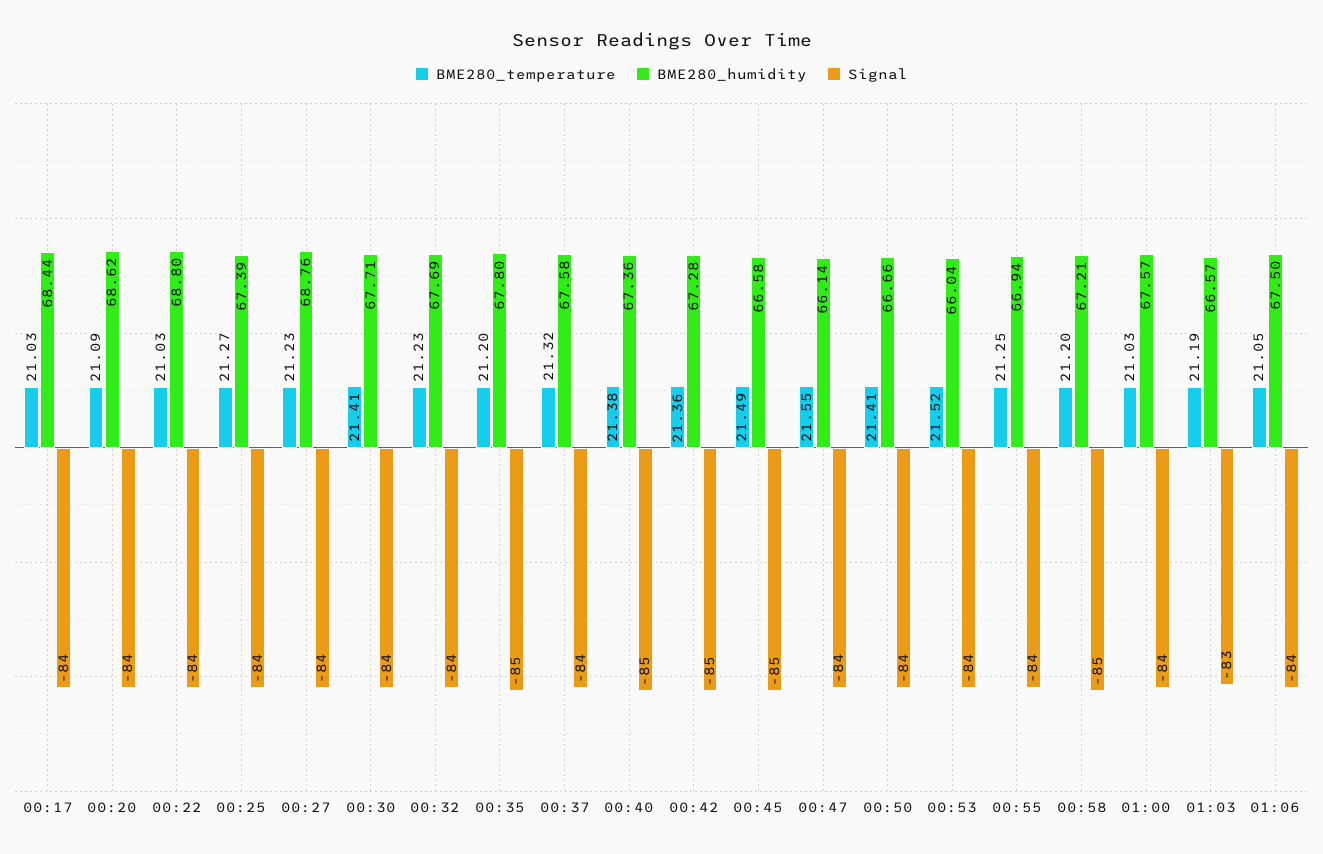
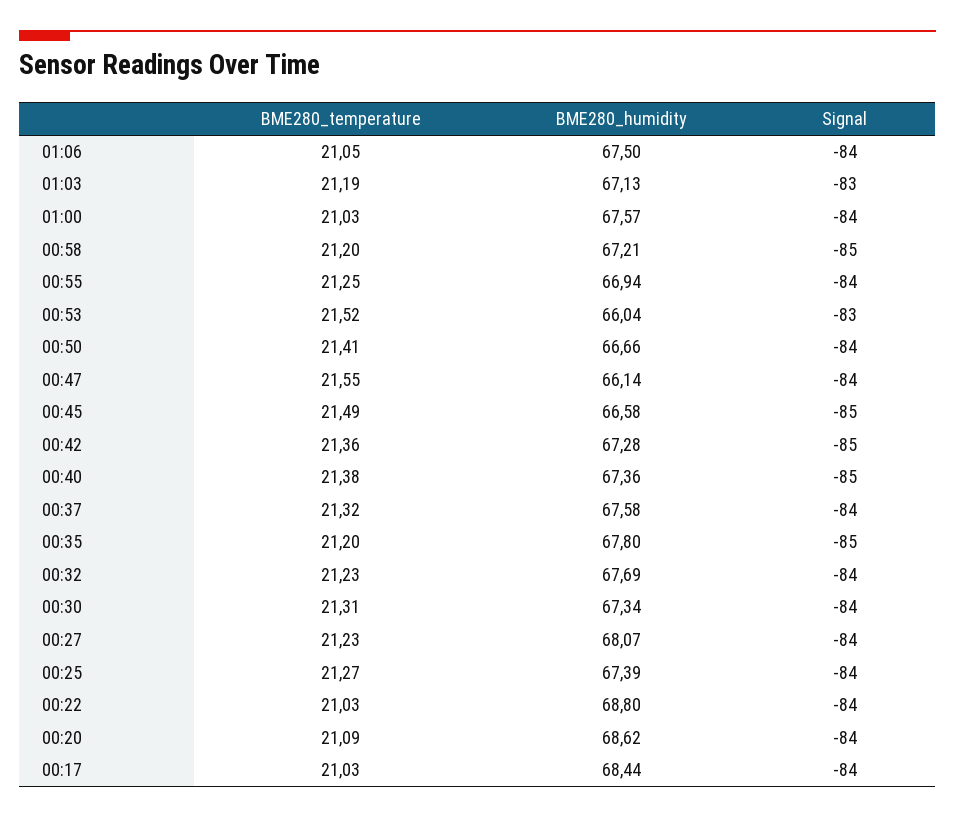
BME280_humidity, 00:27: 68.76 -> 68.07
BME280_temperature, 00:30: 21.41 -> 21.31
BME280_humidity, 00:30: 67.71 -> 67.34
Signal, 00:53: -84 -> -83
BME280_humidity, 01:03: 66.57 -> 67.13

